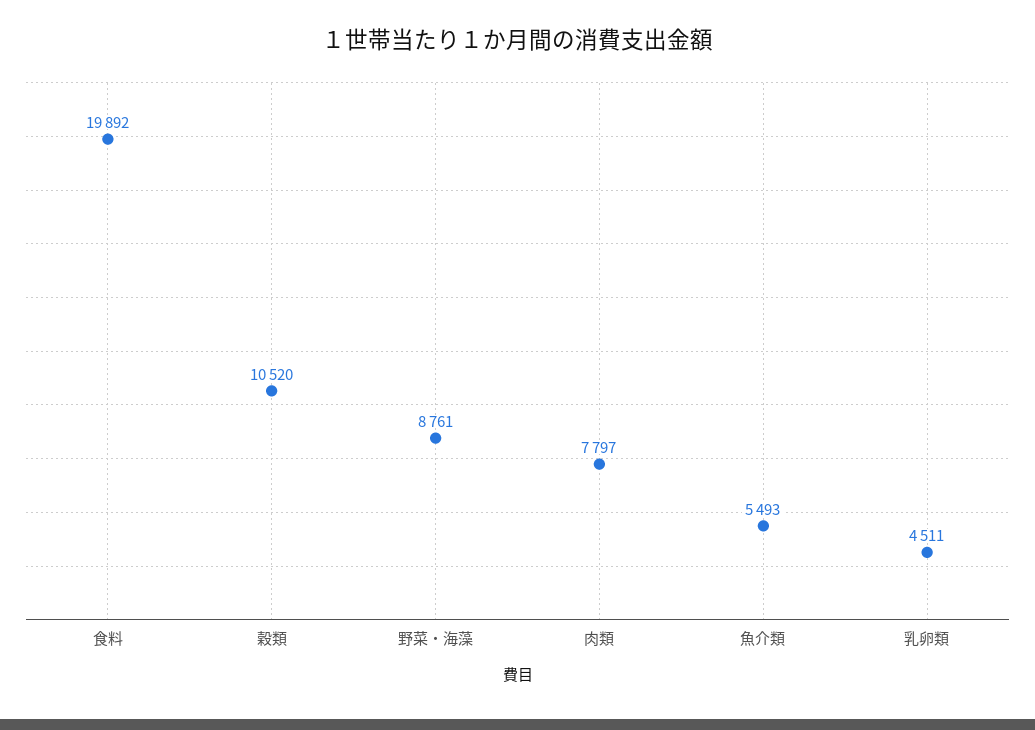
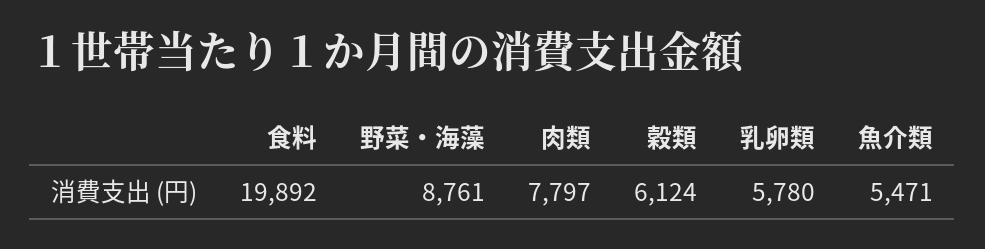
穀類: 10520 -> 6124
魚介類: 5493 -> 5471
乳卵類: 4511 -> 5780

